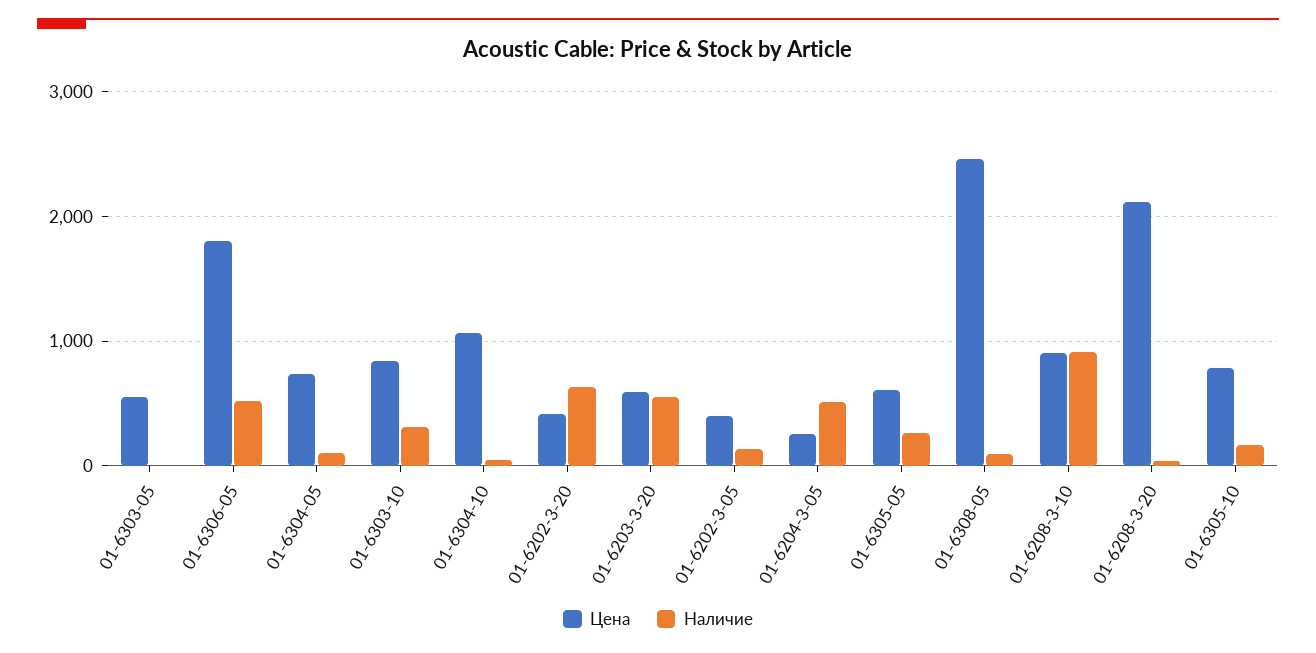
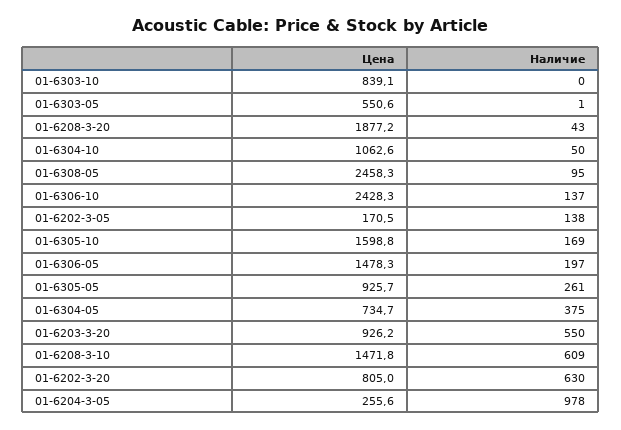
Цена, 01-6306-05: 1800 -> 1478.3
Наличие, 01-6306-05: 500 -> 197
Наличие, 01-6304-05: 100 -> 375
Наличие, 01-6303-10: 300 -> 0
Цена, 01-6202-3-20: 400 -> 805
Цена, 01-6203-3-20: 600 -> 926.2
Цена, 01-6202-3-05: 400 -> 170.5
Наличие, 01-6204-3-05: 500 -> 978
Цена, 01-6305-05: 600 -> 925.7
Цена, 01-6208-3-10: 900 -> 1471.8
Наличие, 01-6208-3-10: 900 -> 609
Цена, 01-6208-3-20: 2100 -> 1877.2
Цена, 01-6305-10: 800 -> 1598.8
Цена, 01-6306-10: none -> 2428.3
Наличие, 01-6306-10: none -> 137

